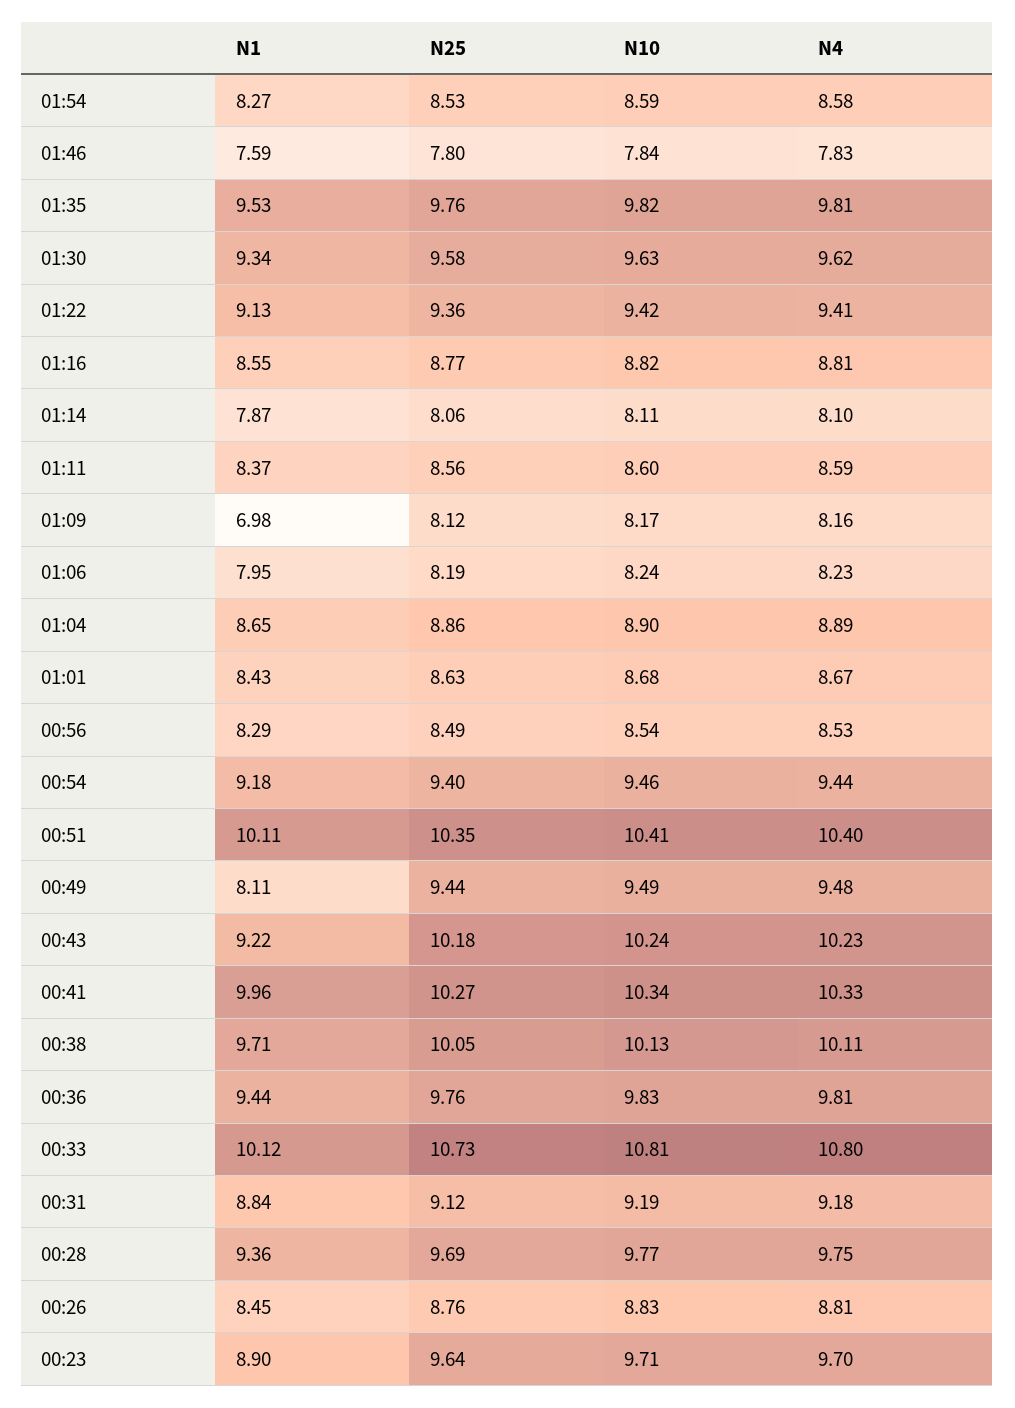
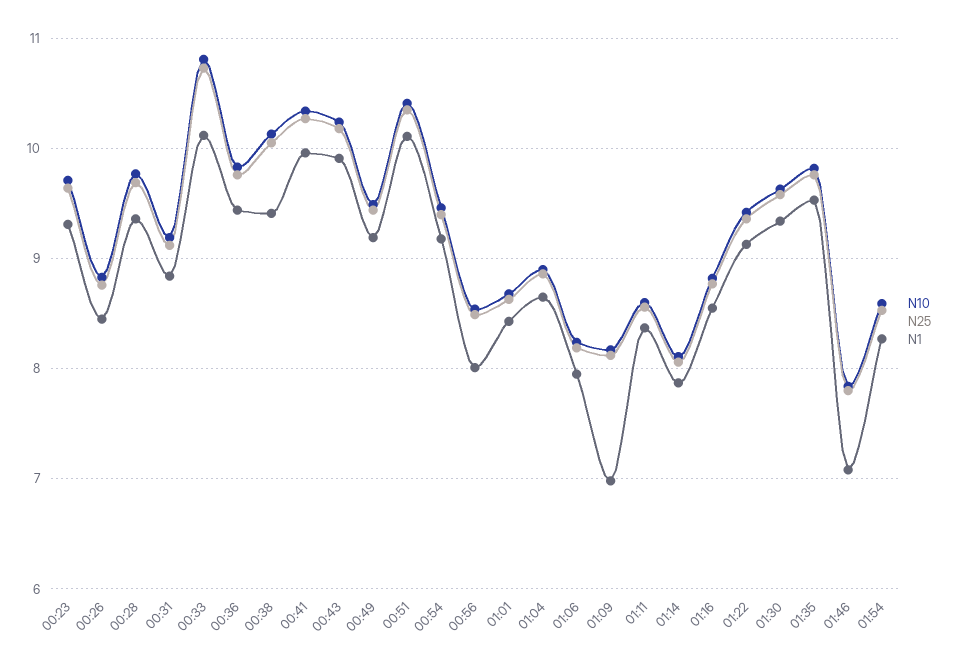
N4, 01:54: 8.58 -> none
N1, 01:46: 7.59 -> 7.1
N4, 01:46: 7.83 -> none
N4, 01:35: 9.81 -> none
N4, 01:30: 9.62 -> none
N4, 01:22: 9.41 -> none
N4, 01:16: 8.81 -> none
N4, 01:14: 8.1 -> none
N4, 01:11: 8.59 -> none
N4, 01:09: 8.16 -> none
N4, 01:06: 8.23 -> none
N4, 01:04: 8.89 -> none
N4, 01:01: 8.67 -> none
N1, 00:56: 8.29 -> 8
N4, 00:56: 8.53 -> none
N4, 00:54: 9.44 -> none
N4, 00:51: 10.4 -> none
N1, 00:49: 8.11 -> 9.2
N4, 00:49: 9.48 -> none
N1, 00:43: 9.22 -> 9.9
N4, 00:43: 10.23 -> none
N4, 00:41: 10.33 -> none
N1, 00:38: 9.71 -> 9.4
N4, 00:38: 10.11 -> none
N4, 00:36: 9.81 -> none
N4, 00:33: 10.8 -> none
N4, 00:31: 9.18 -> none
N4, 00:28: 9.75 -> none
N4, 00:26: 8.81 -> none
N1, 00:23: 8.9 -> 9.3
N4, 00:23: 9.7 -> none

